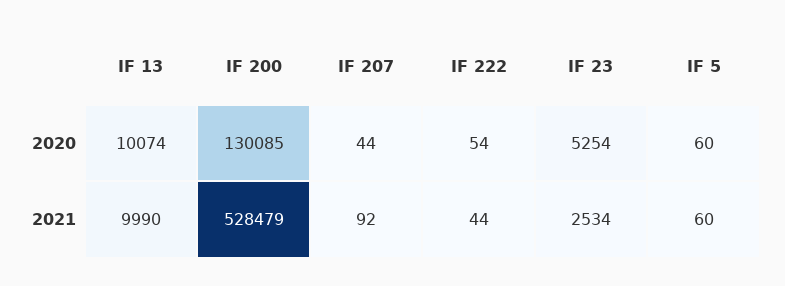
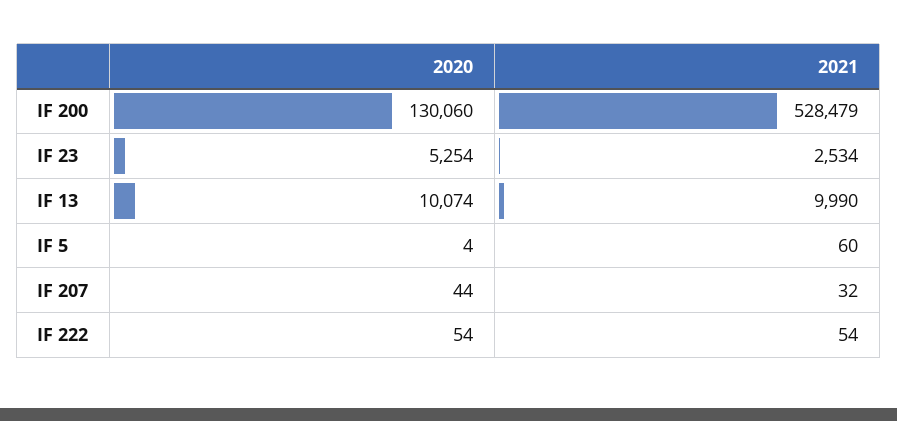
IF 200, 2020: 130085 -> 130060
IF 5, 2020: 60 -> 4
IF 207, 2021: 92 -> 32
IF 222, 2021: 44 -> 54

